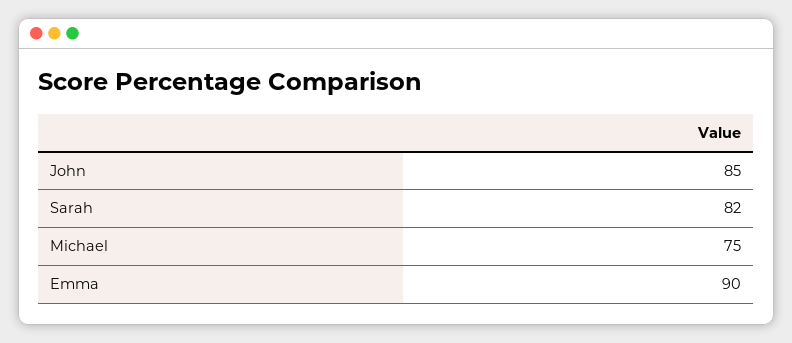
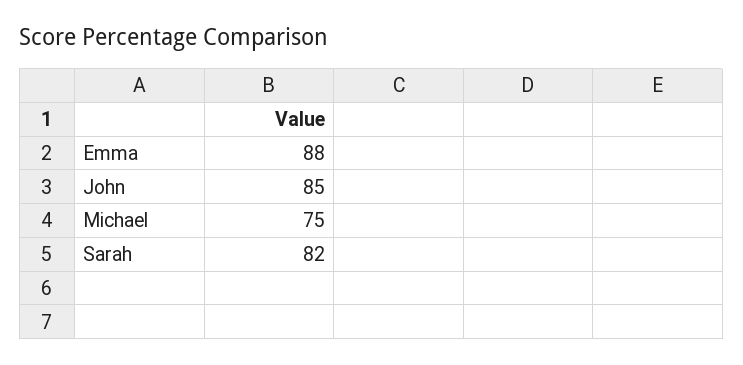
Emma: 90 -> 88

